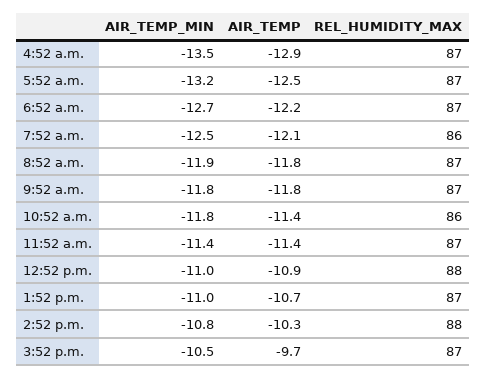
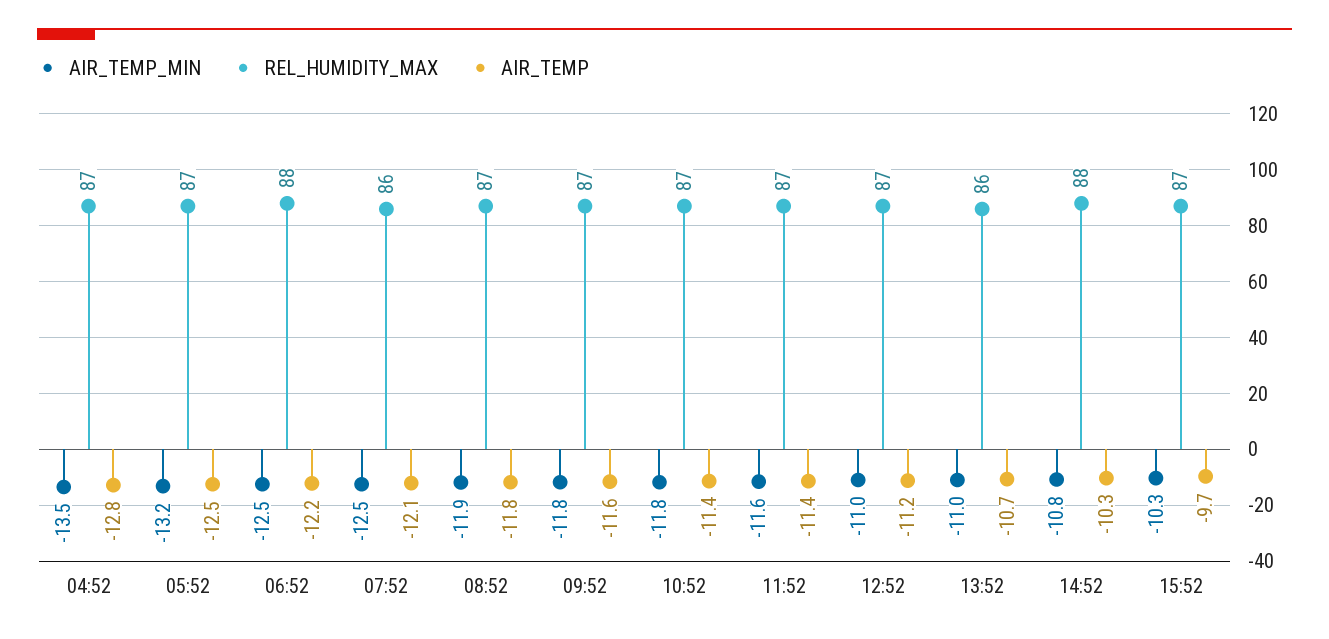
AIR_TEMP, 4:52 a.m.: -12.9 -> -12.8
AIR_TEMP_MIN, 6:52 a.m.: -12.7 -> -12.5
REL_HUMIDITY_MAX, 6:52 a.m.: 87 -> 88
AIR_TEMP, 9:52 a.m.: -11.8 -> -11.6
REL_HUMIDITY_MAX, 10:52 a.m.: 86 -> 87
AIR_TEMP_MIN, 11:52 a.m.: -11.4 -> -11.6
AIR_TEMP, 12:52 p.m.: -10.9 -> -11.2
REL_HUMIDITY_MAX, 12:52 p.m.: 88 -> 87
REL_HUMIDITY_MAX, 1:52 p.m.: 87 -> 86
AIR_TEMP_MIN, 3:52 p.m.: -10.5 -> -10.3

